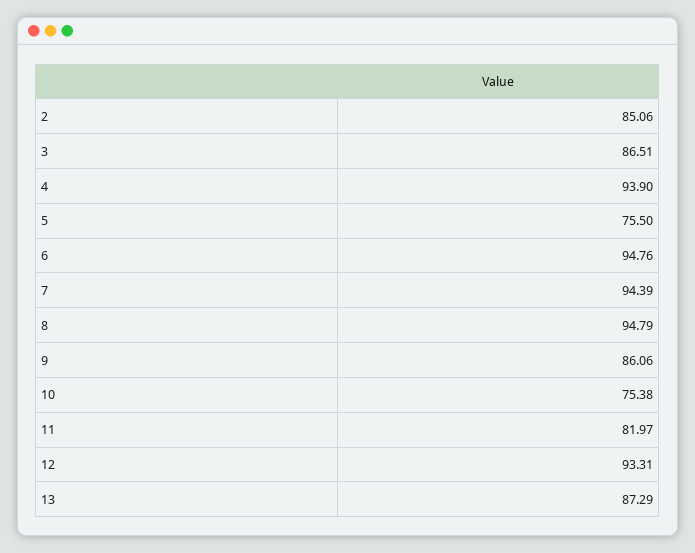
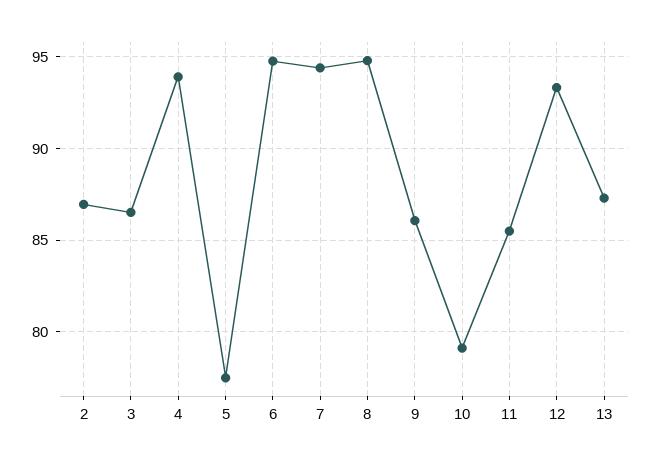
2: 85.06 -> 87
5: 75.5 -> 77.5
10: 75.38 -> 79
11: 81.97 -> 85.5

